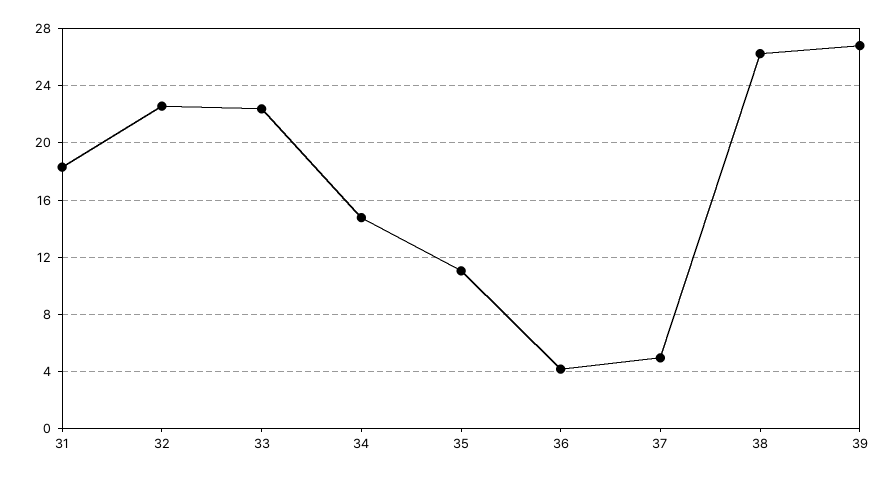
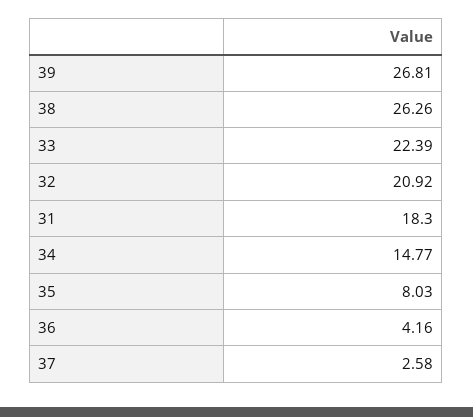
32: 22.5 -> 20.92
35: 11 -> 8.03
37: 5 -> 2.58

